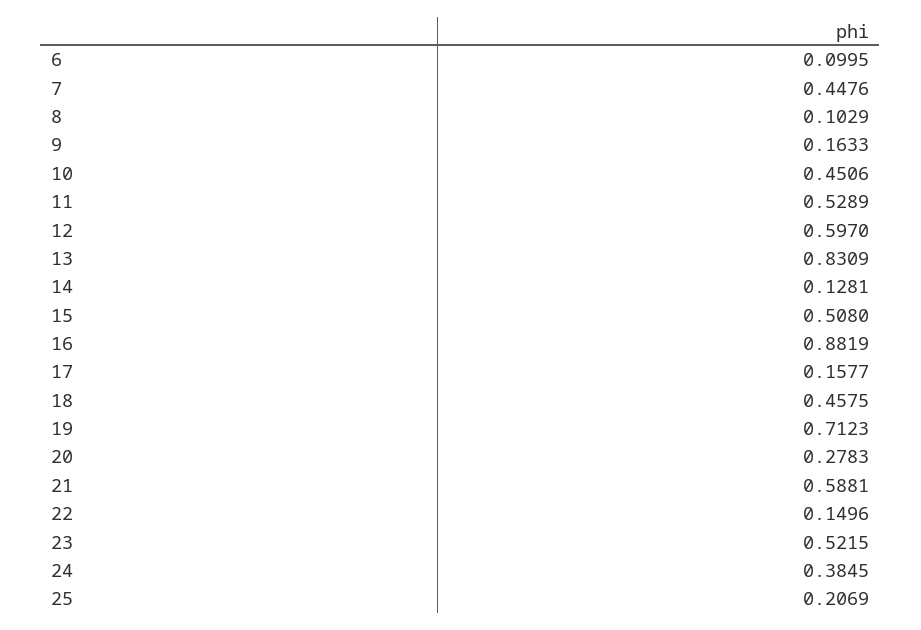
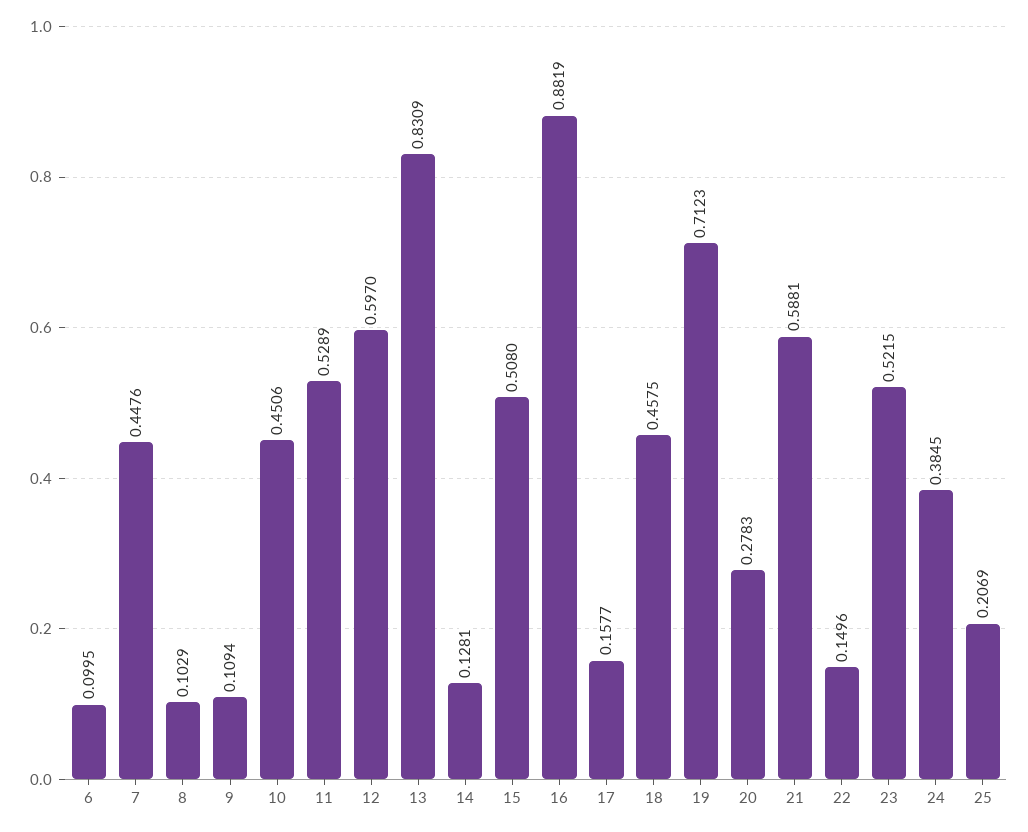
9: 0.1633 -> 0.1094

